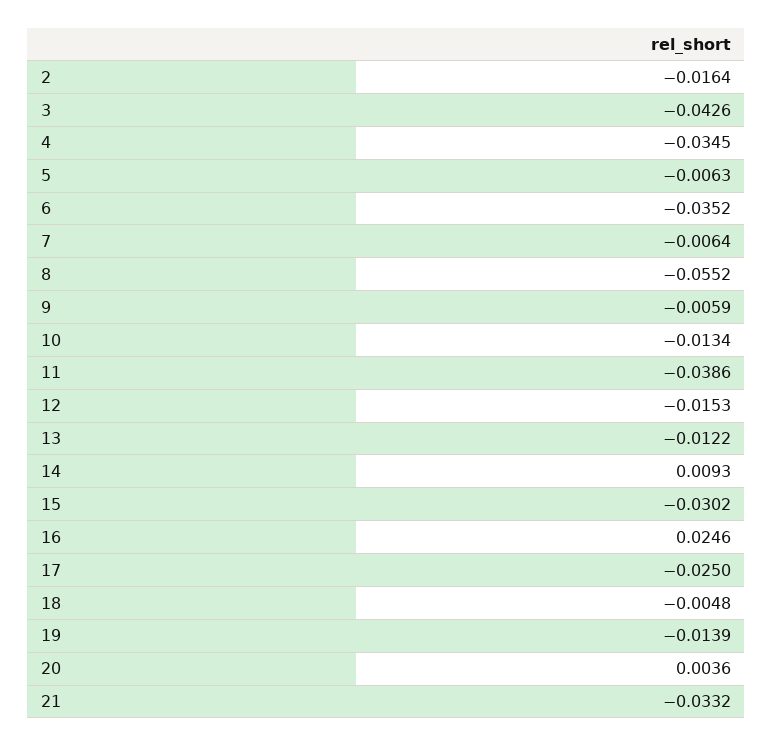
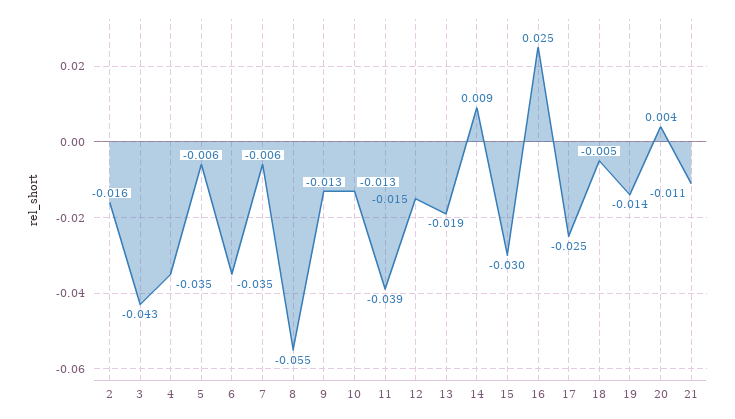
9: -0.0059 -> -0.013
13: -0.0122 -> -0.019
21: -0.0332 -> -0.011

